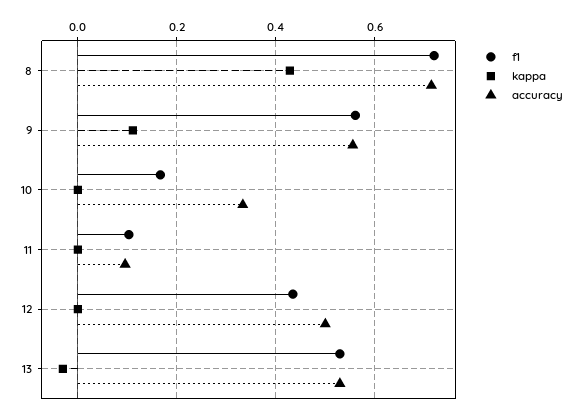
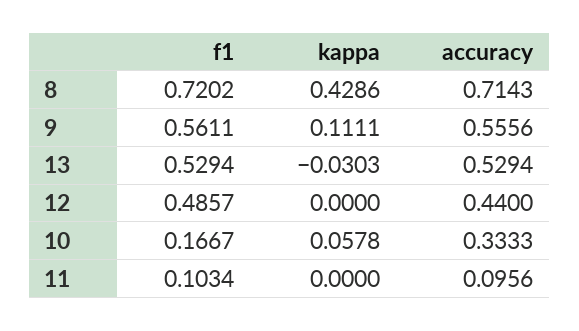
kappa, 10: 0 -> 0.0578
f1, 12: 0.44 -> 0.4857
accuracy, 12: 0.5 -> 0.44

